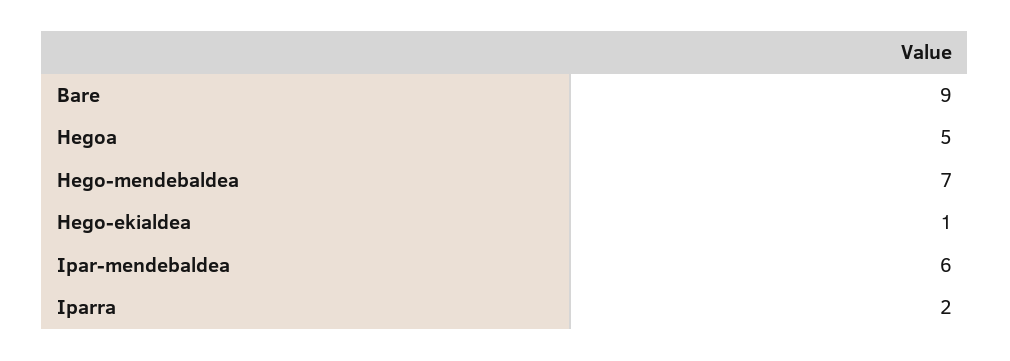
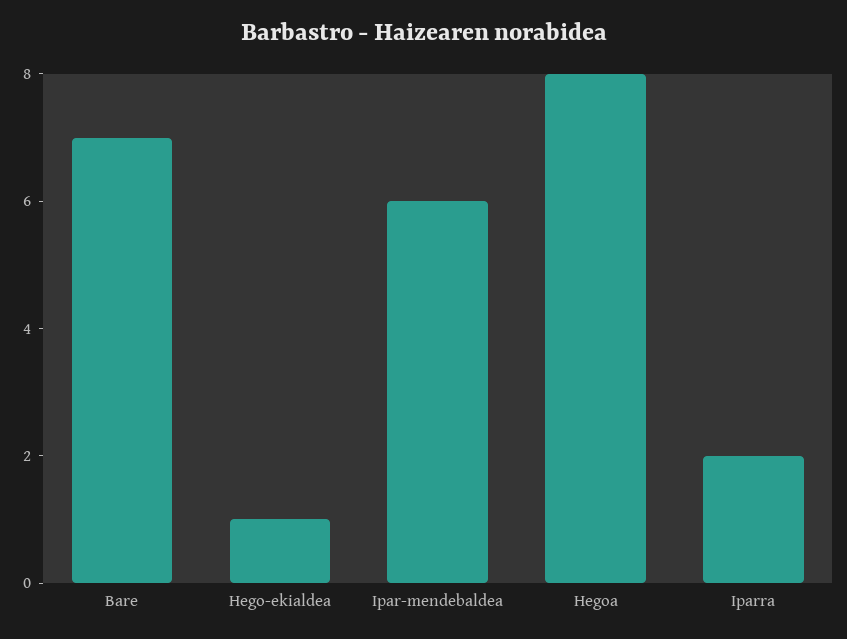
Bare: 9 -> 7
Hegoa: 5 -> 8
Hego-mendebaldea: 7 -> none

